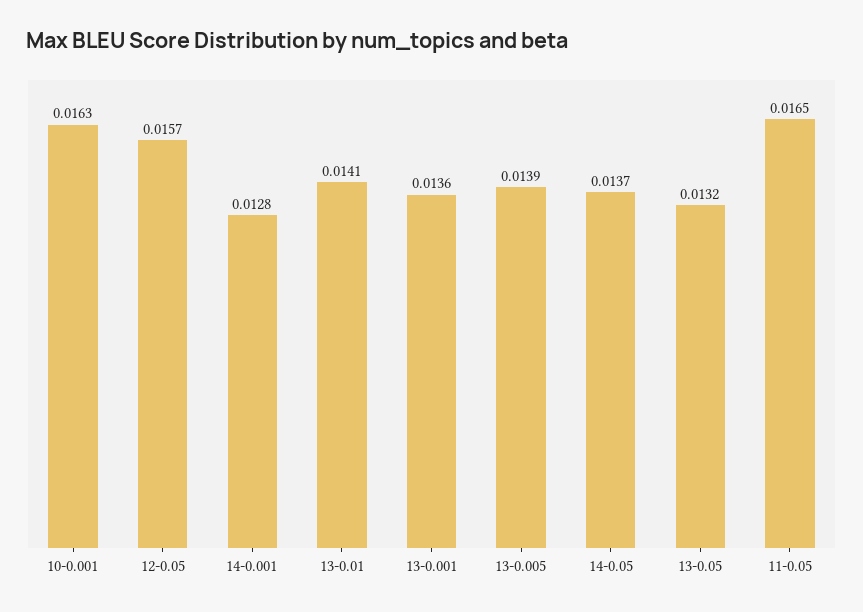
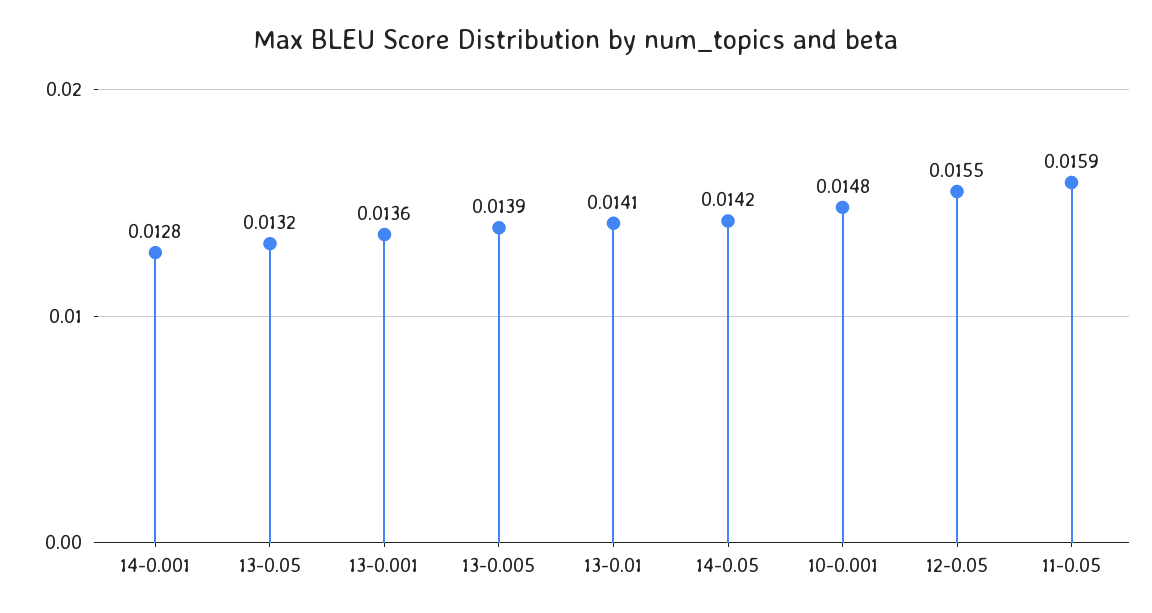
10-0.001: 0.0163 -> 0.0148
12-0.05: 0.0157 -> 0.0155
14-0.05: 0.0137 -> 0.0142
11-0.05: 0.0165 -> 0.0159

